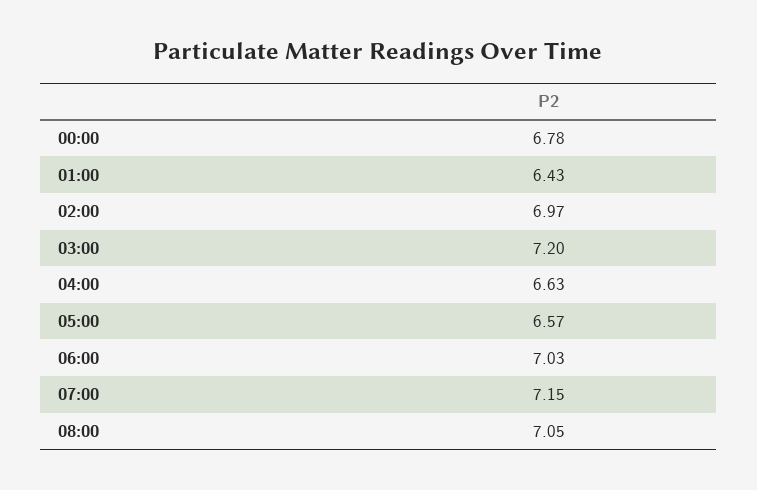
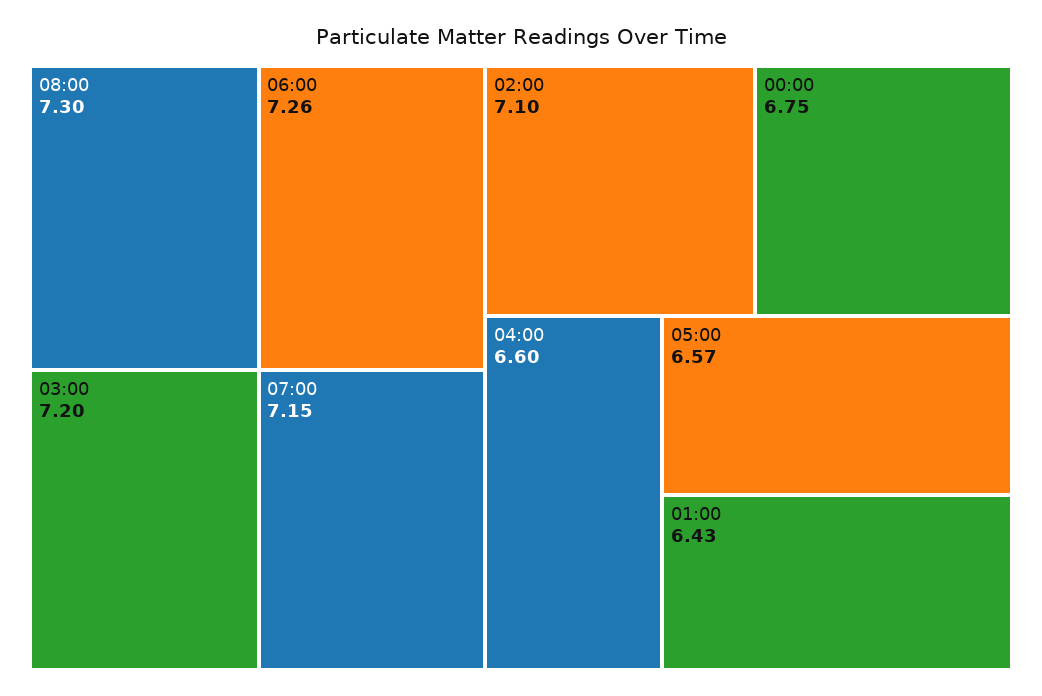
00:00: 6.78 -> 6.75
02:00: 6.97 -> 7.1
04:00: 6.63 -> 6.6
06:00: 7.03 -> 7.26
08:00: 7.05 -> 7.3

